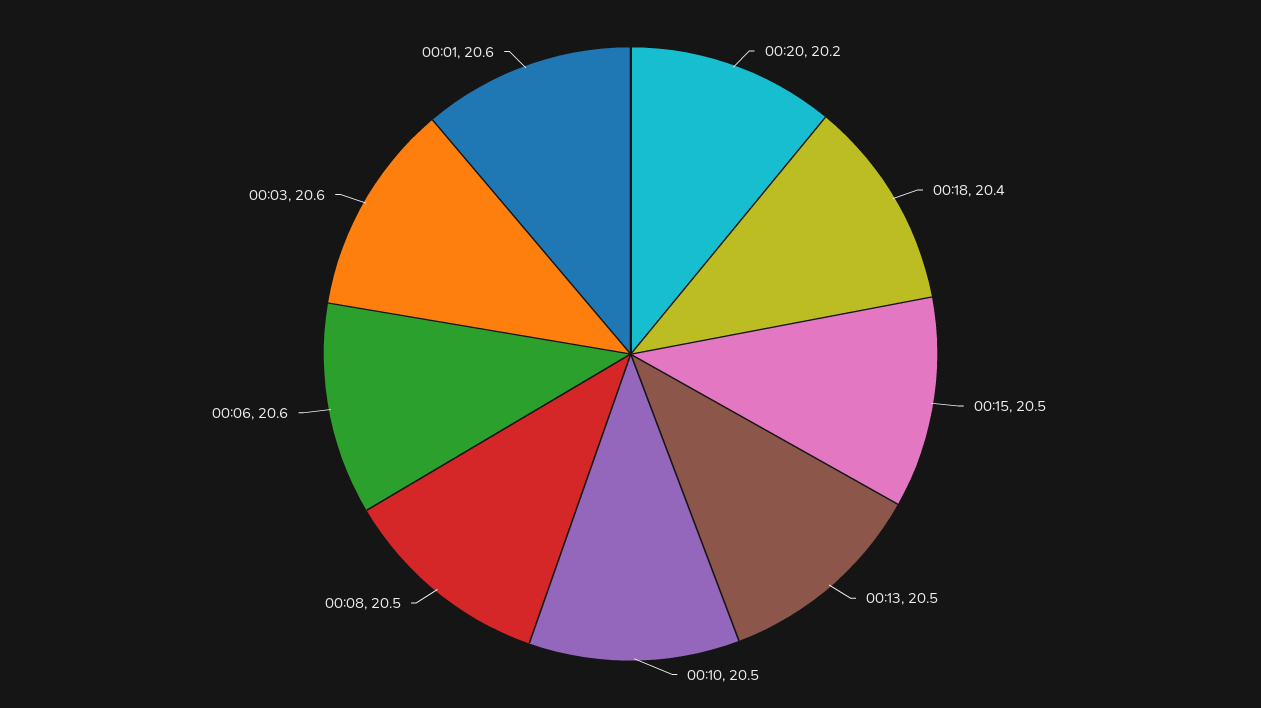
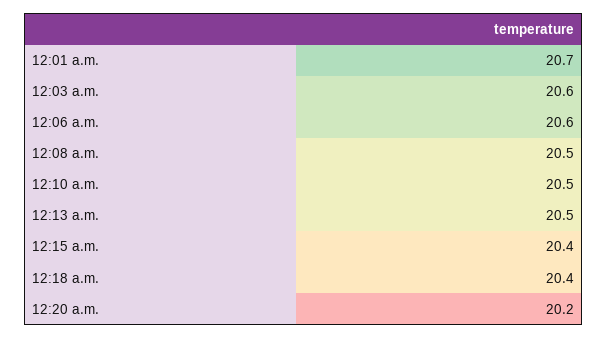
00:15: 20.5 -> 20.4
00:01: 20.6 -> 20.7

